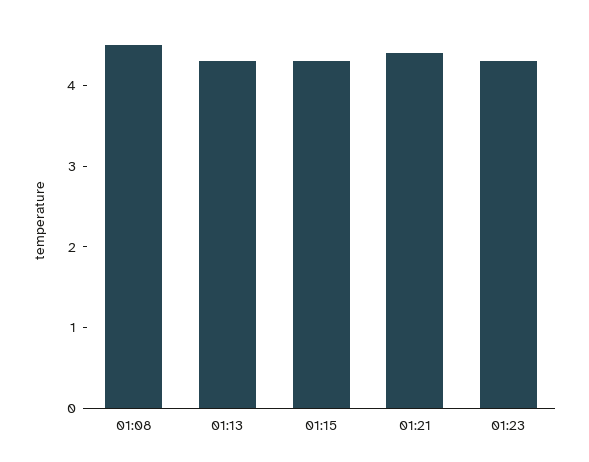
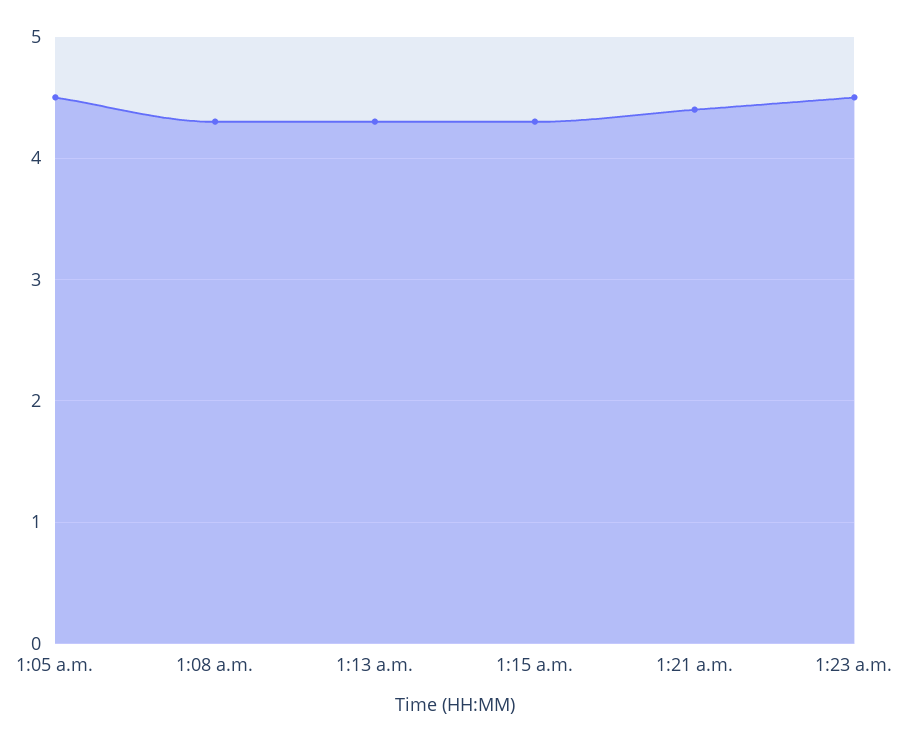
01:08: 4.5 -> 4.3
01:23: 4.3 -> 4.5
1:05 a.m.: none -> 4.5

